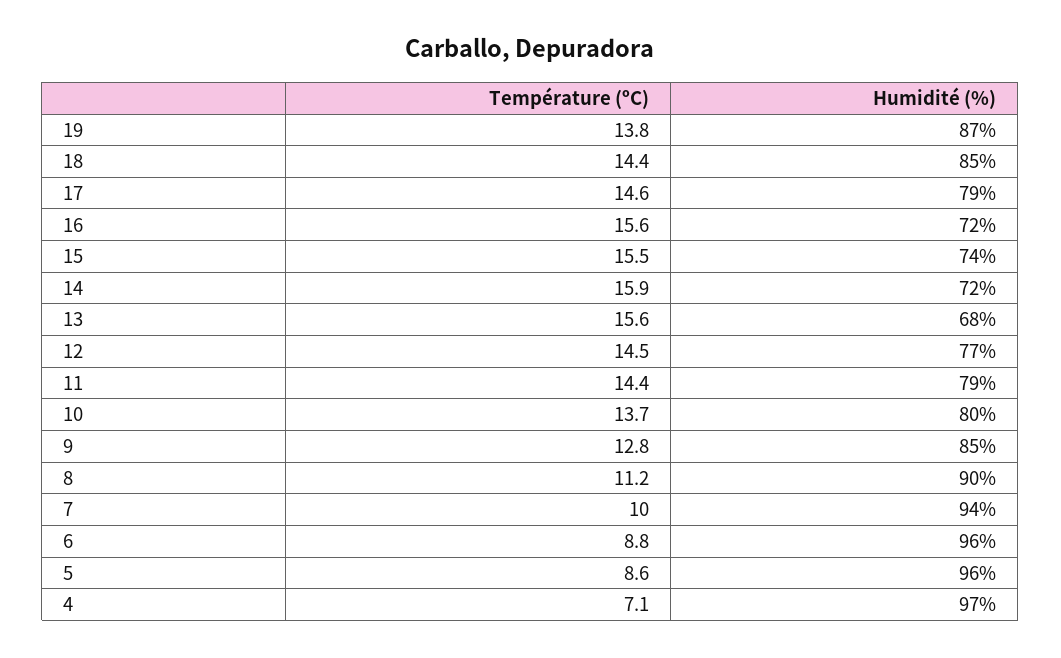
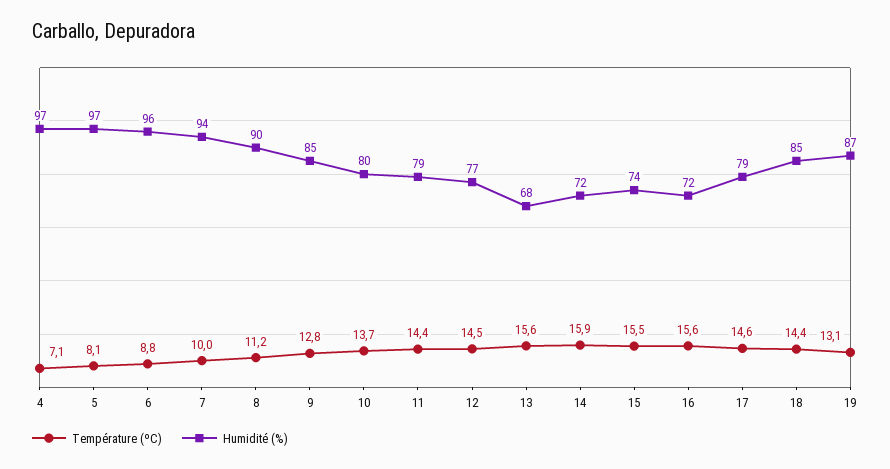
Température (ºC), 19: 13.8 -> 13.1
Température (ºC), 5: 8.6 -> 8.1
Humidité (%), 5: 96 -> 97

